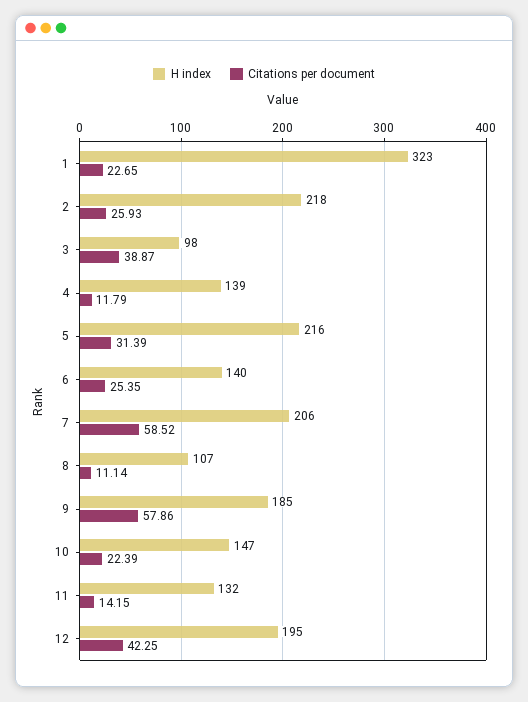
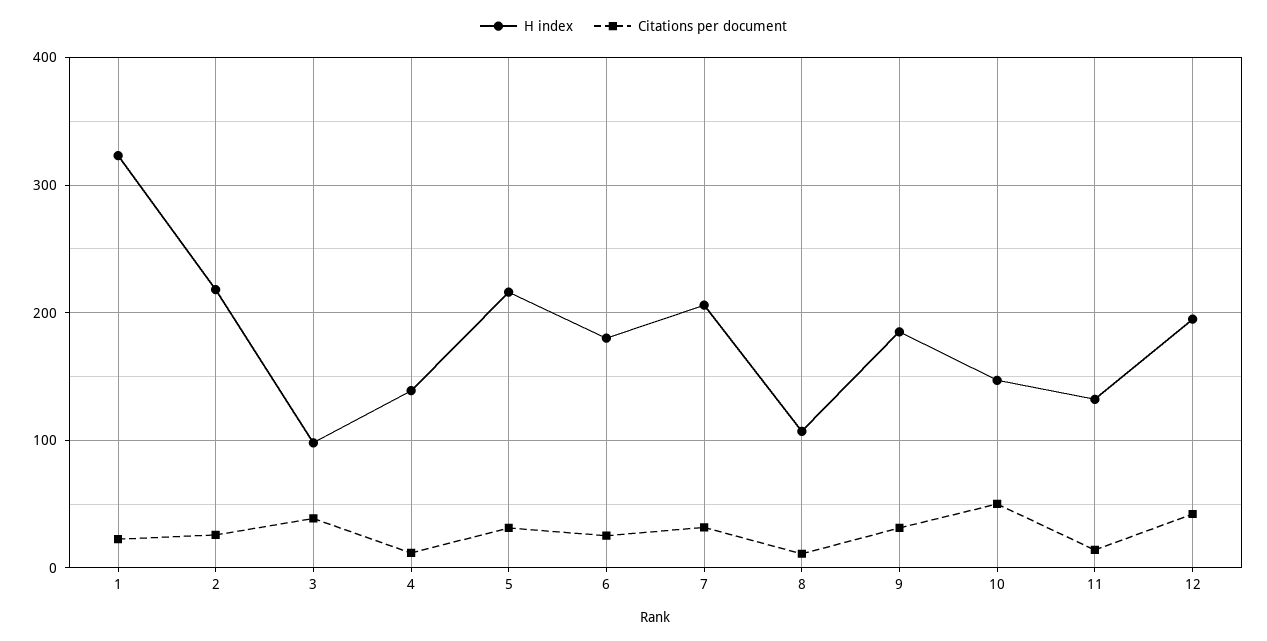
H index, 6: 140 -> 180
Citations per document, 7: 58.52 -> 30
Citations per document, 9: 57.86 -> 30
Citations per document, 10: 22.39 -> 50

